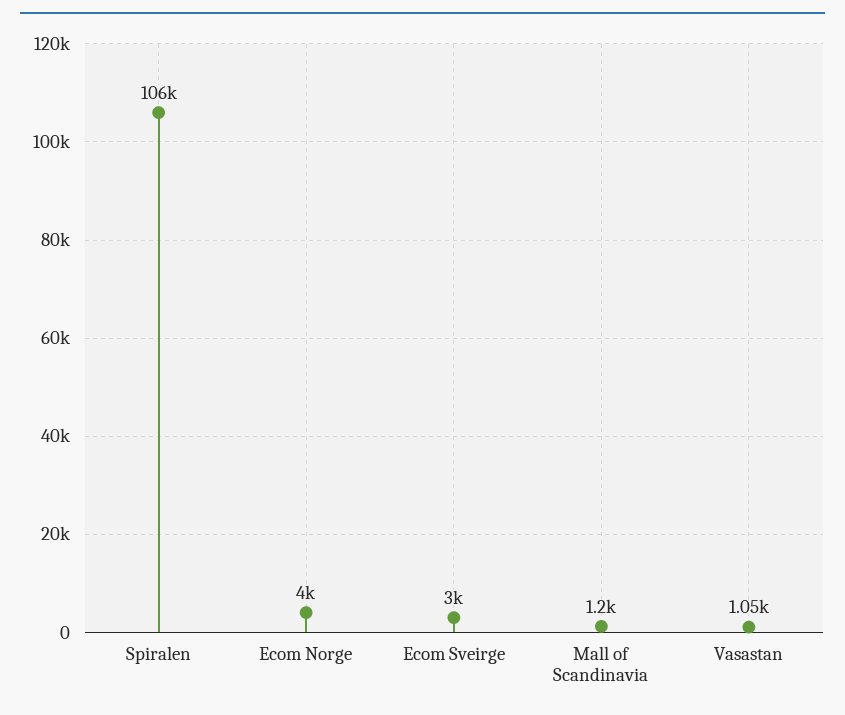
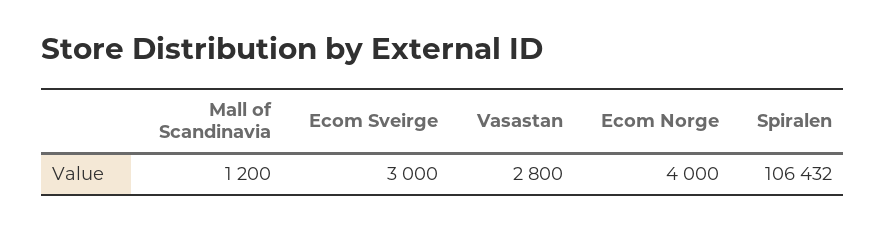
Vasastan: 1050 -> 2800

